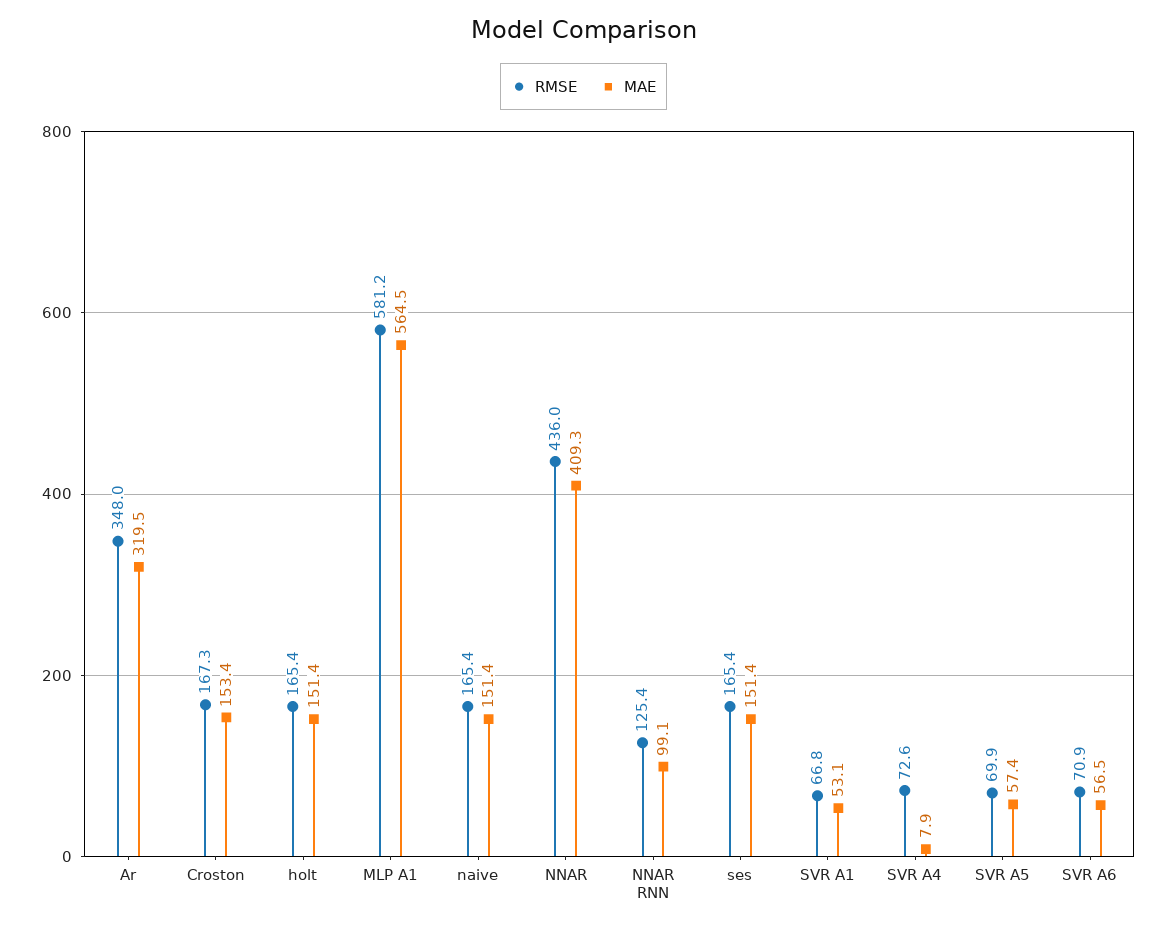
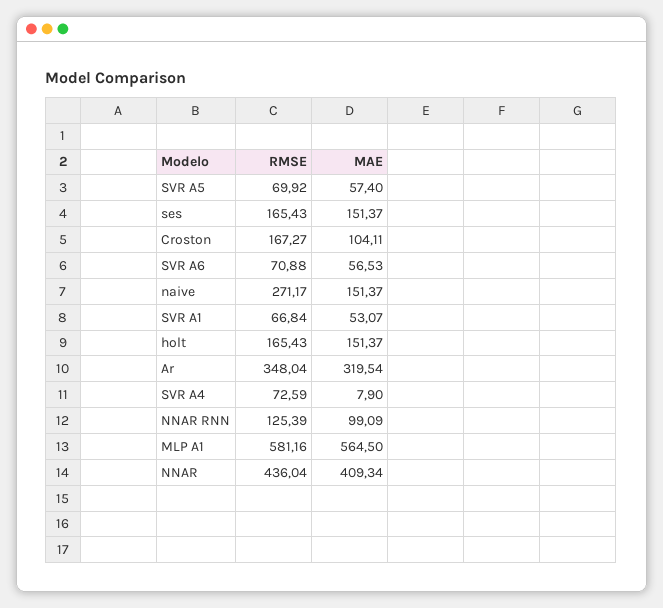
MAE, Croston: 153.4 -> 104.11
RMSE, naive: 165.4 -> 271.17

